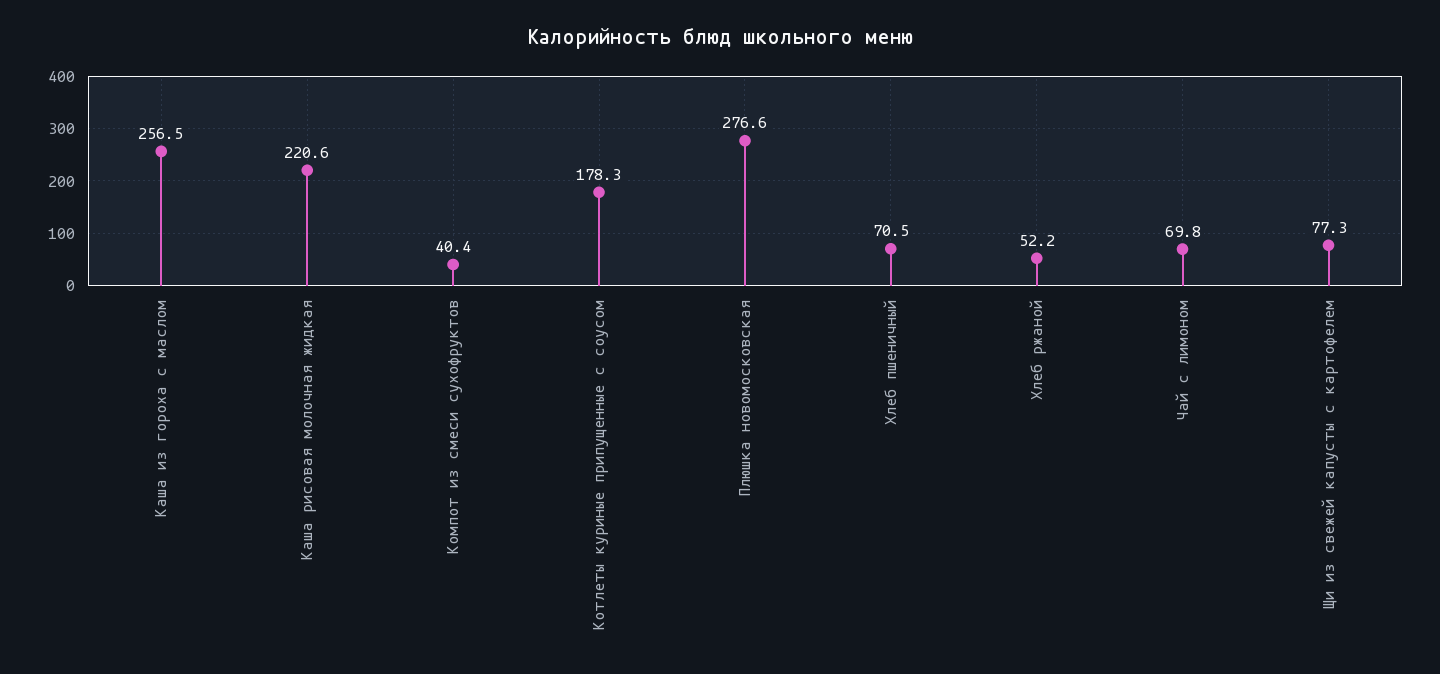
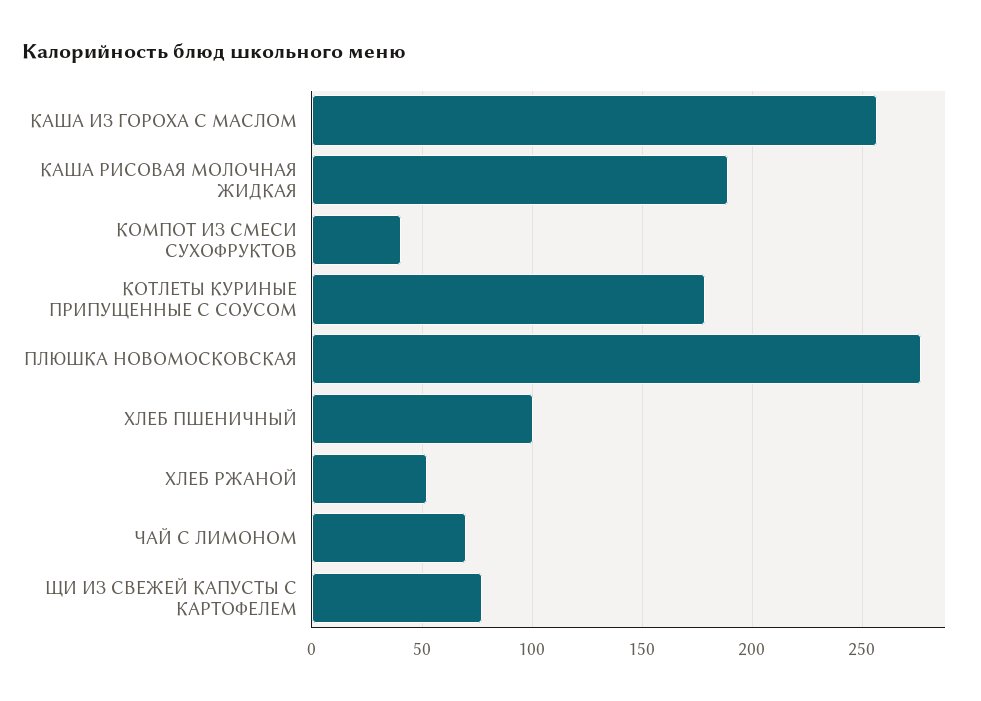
Каша рисовая молочная жидкая: 220.6 -> 190
Хлеб пшеничный: 70.5 -> 100

